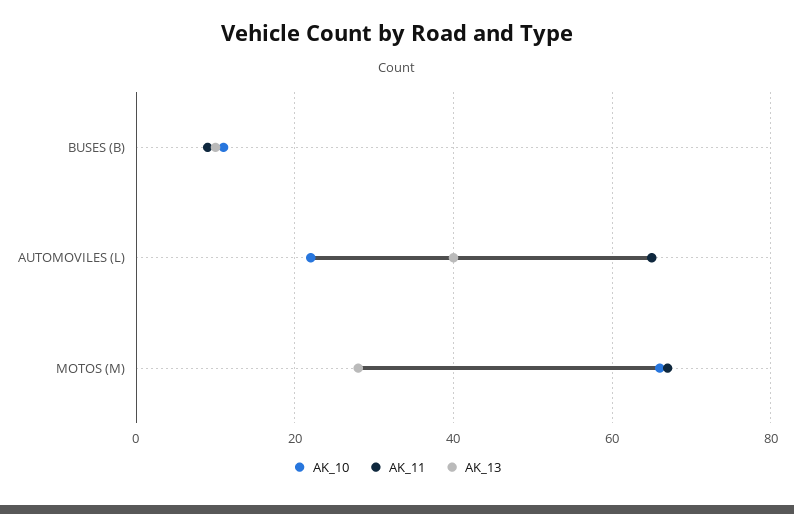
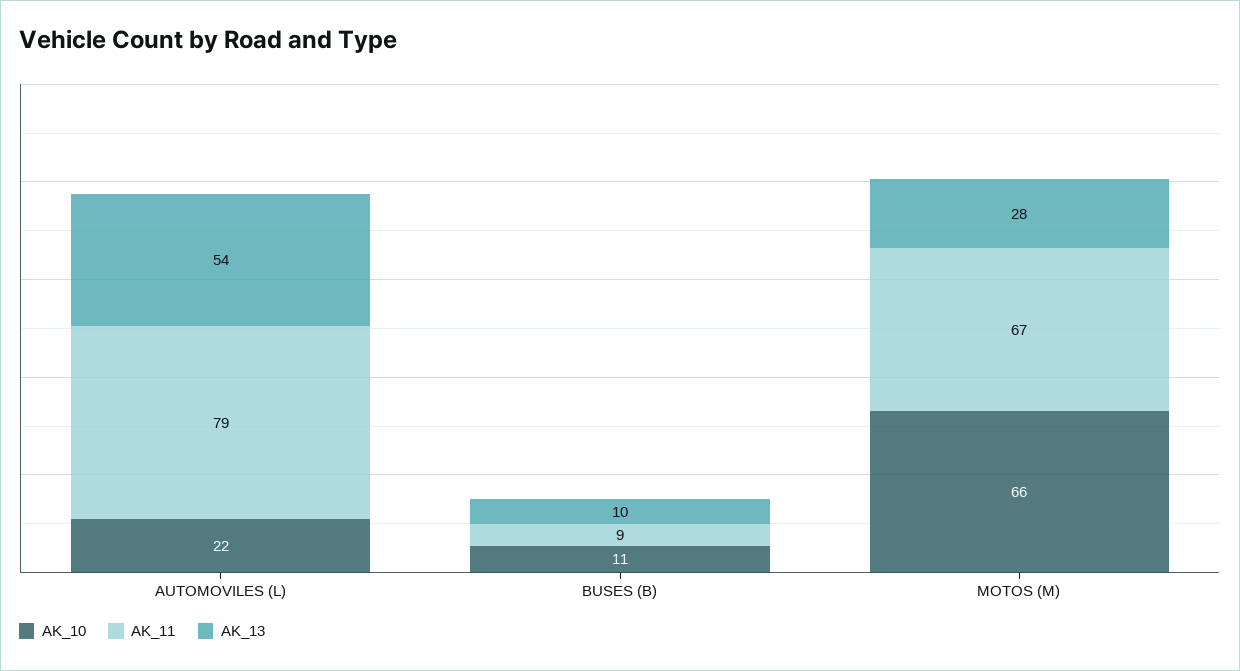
AK_11, AUTOMOVILES (L): 65 -> 79
AK_13, AUTOMOVILES (L): 40 -> 54

